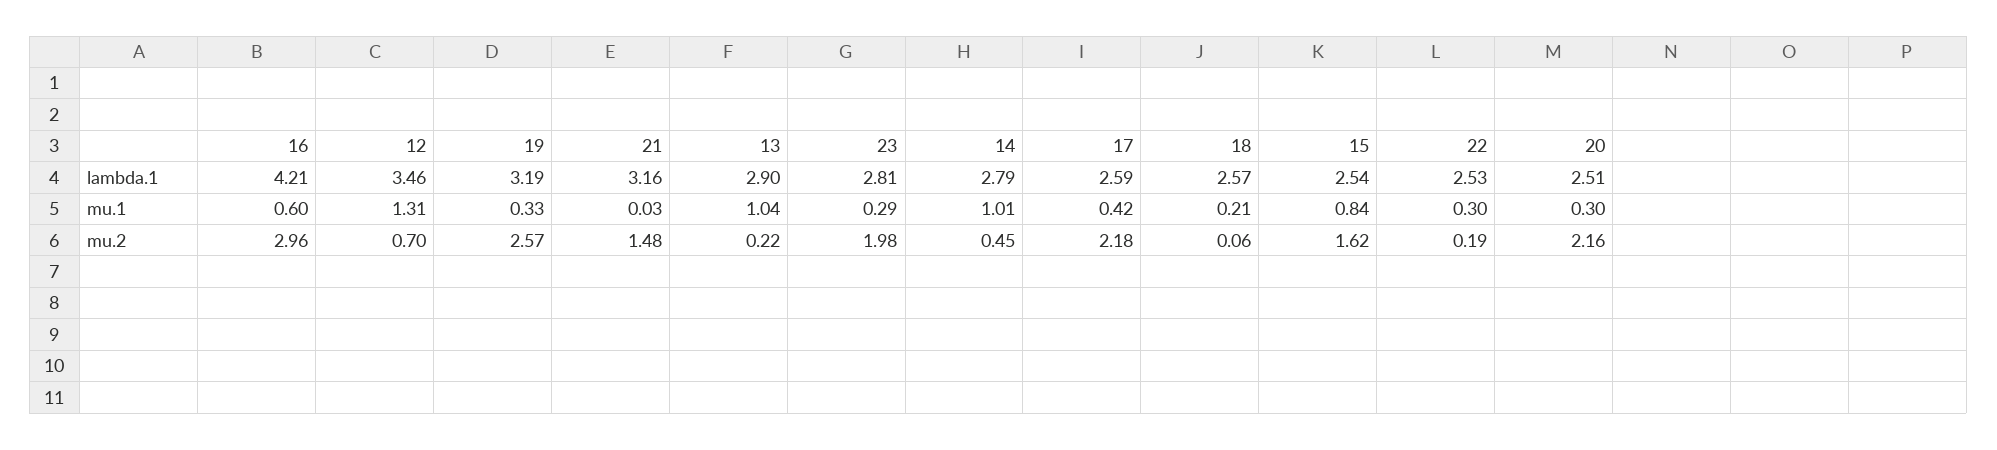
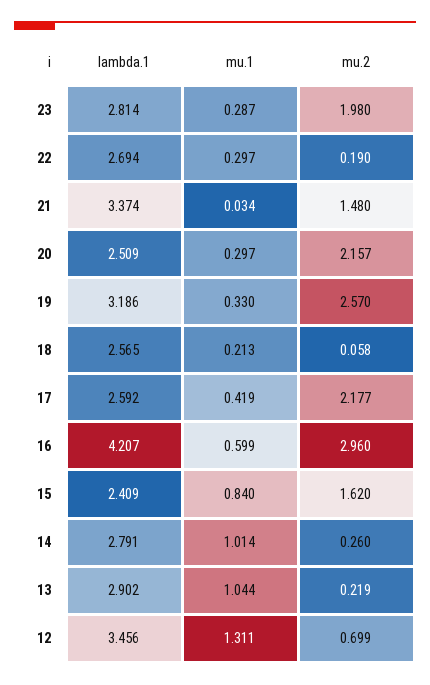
21, lambda.1: 3.16 -> 3.374
15, lambda.1: 2.54 -> 2.409
22, lambda.1: 2.53 -> 2.694
14, mu.2: 0.45 -> 0.26

